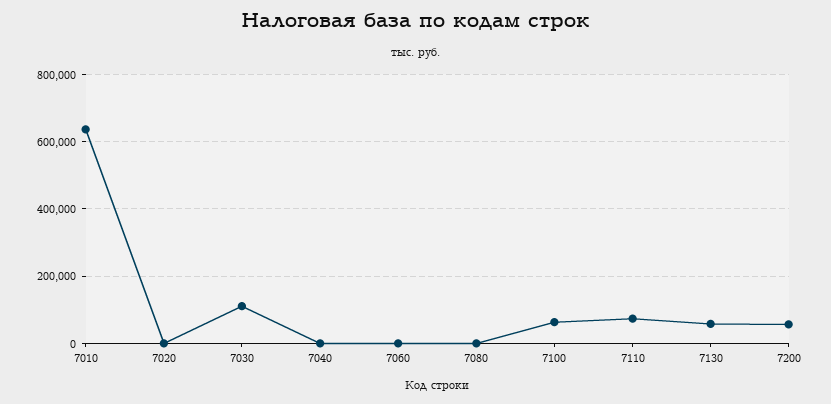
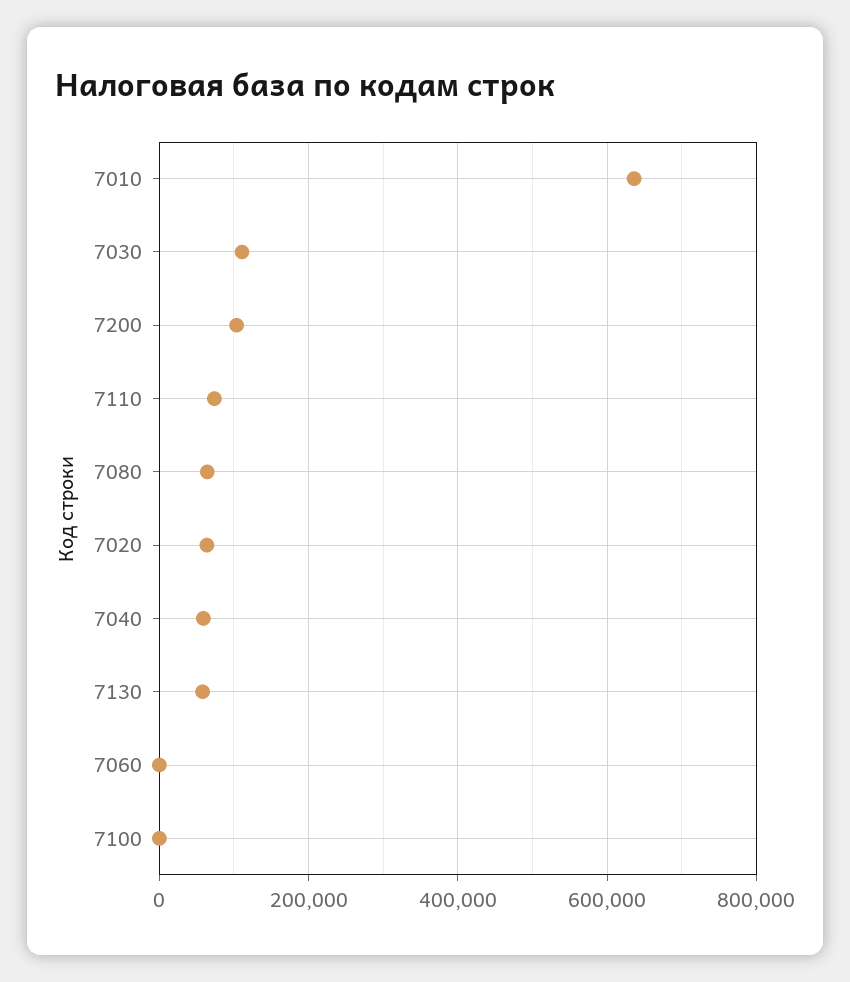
7020: 0 -> 60000
7040: 0 -> 60000
7080: 0 -> 60000
7100: 60000 -> 0
7200: 60000 -> 100000

